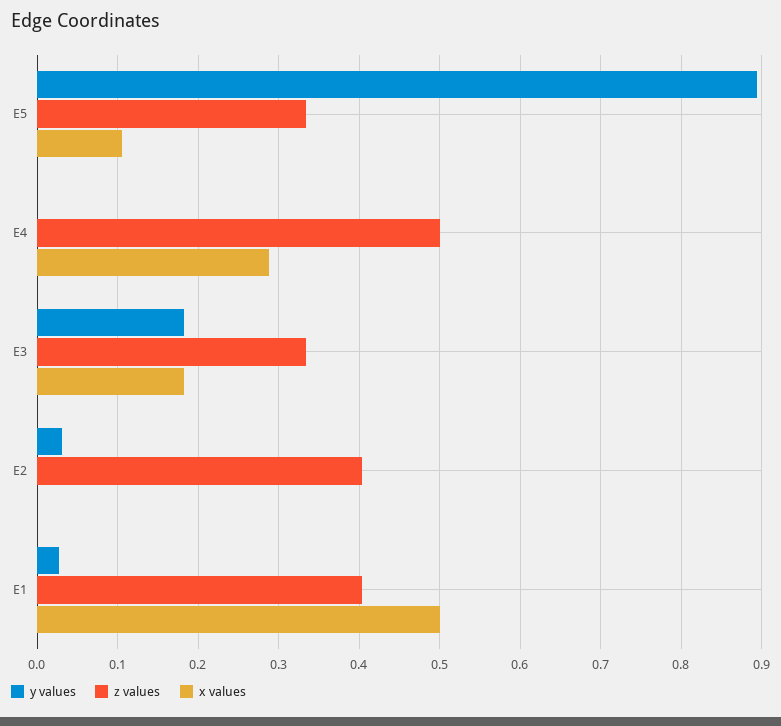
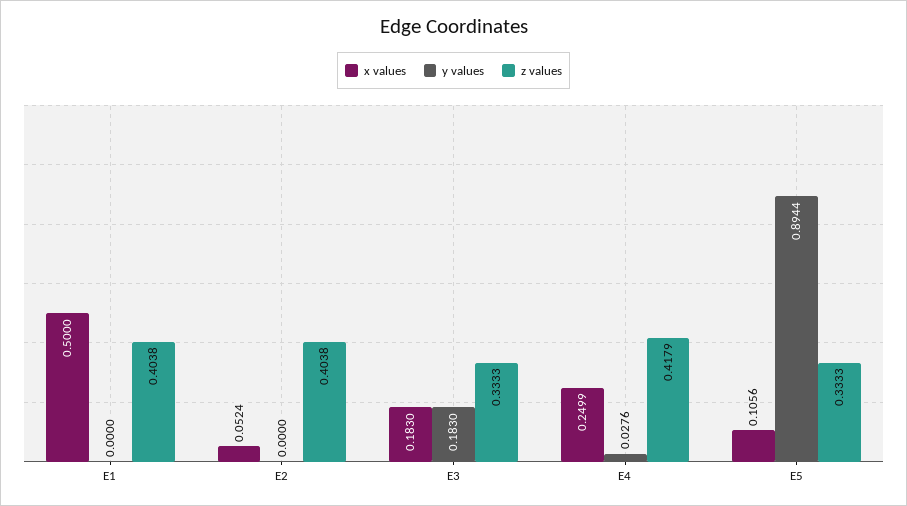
y values, E4: 0 -> 0.0276
z values, E4: 0.5 -> 0.4179
x values, E4: 0.29 -> 0.2499
y values, E2: 0.03 -> 0
x values, E2: 0 -> 0.0524
y values, E1: 0.03 -> 0

